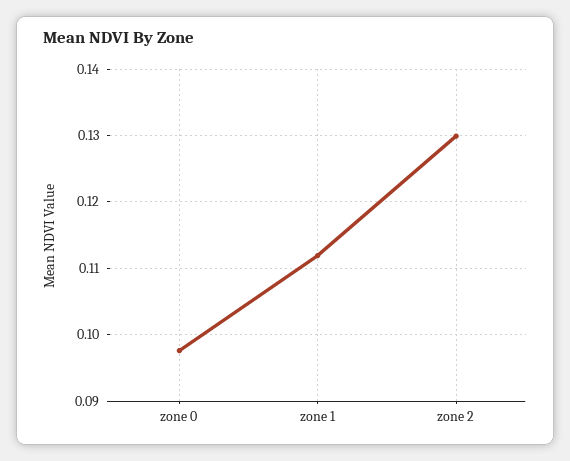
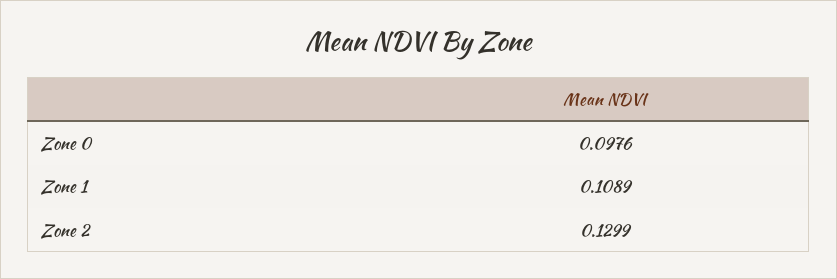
zone 1: 0.112 -> 0.1089

